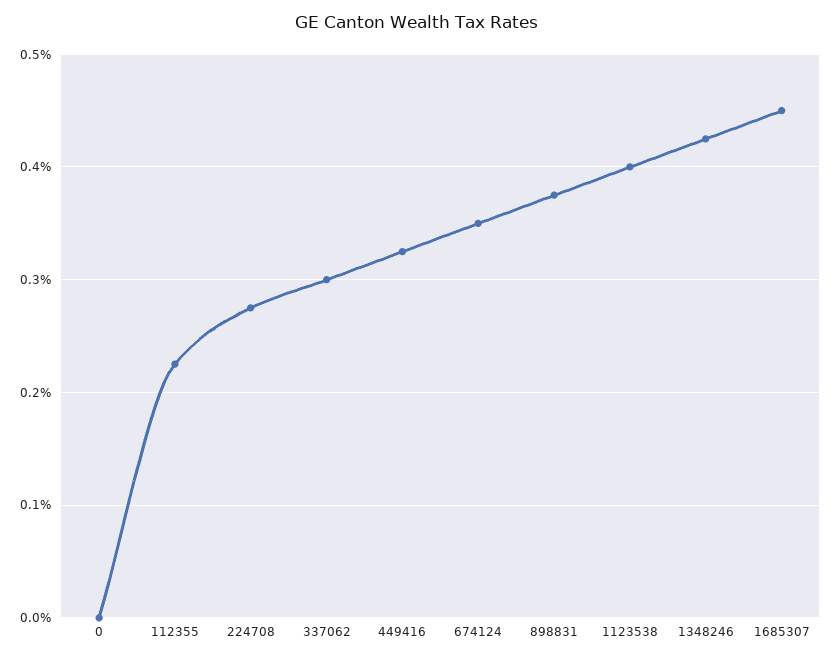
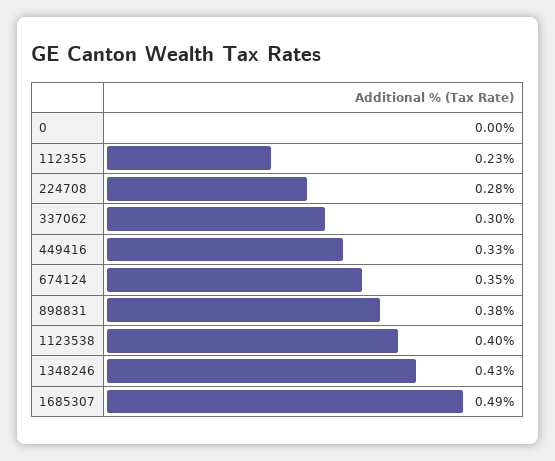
1685307: 0.45 -> 0.49

